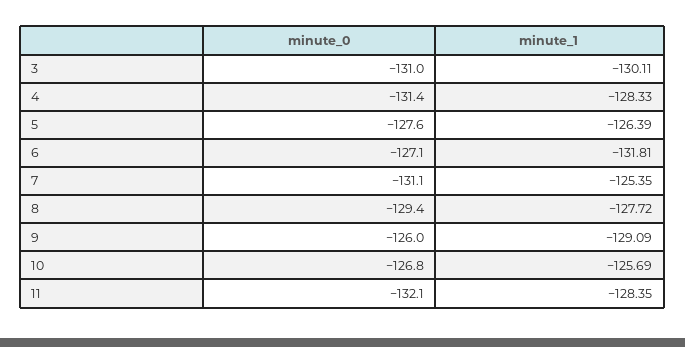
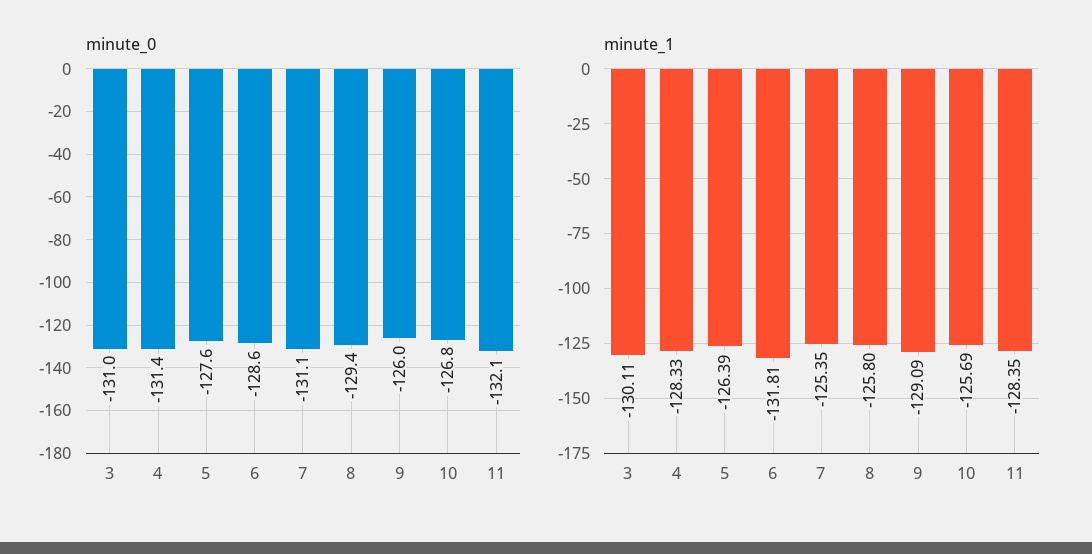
minute_0, 6: -127.1 -> -128.6
minute_1, 8: -127.72 -> -125.8

